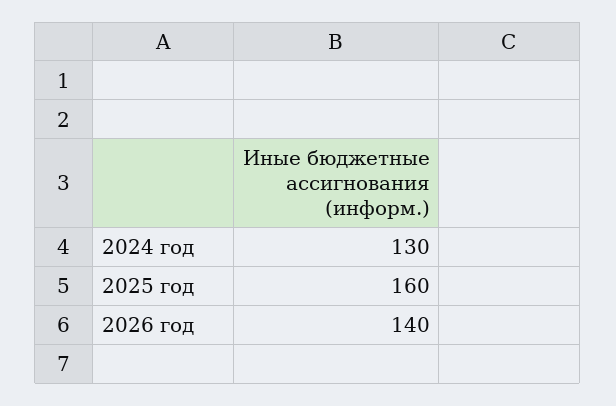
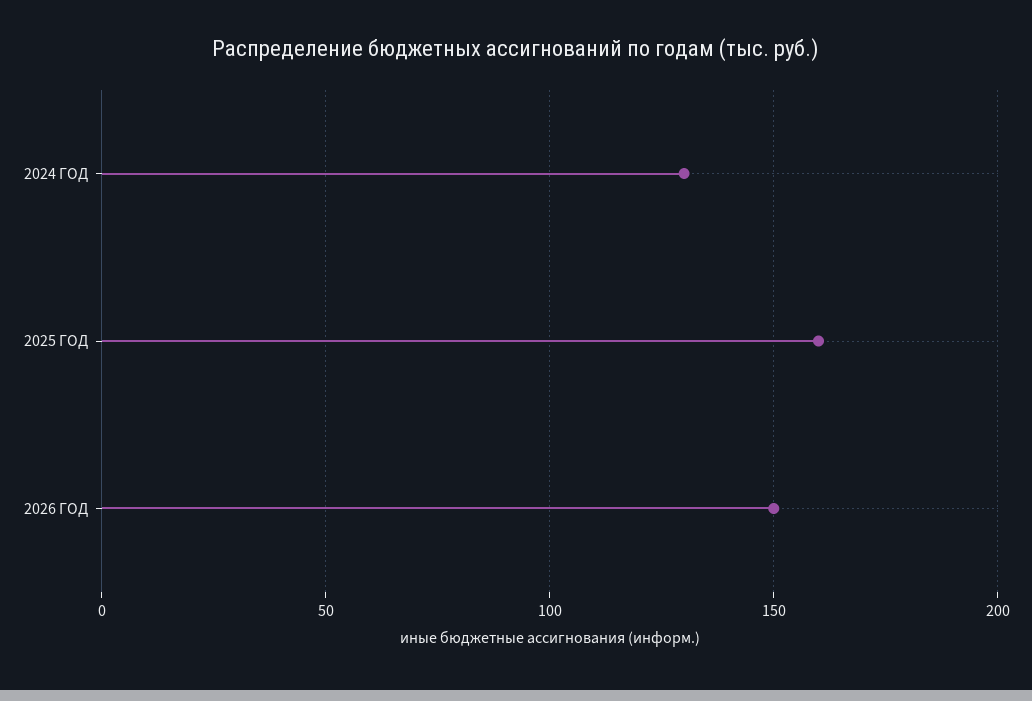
2026 год: 140 -> 150

